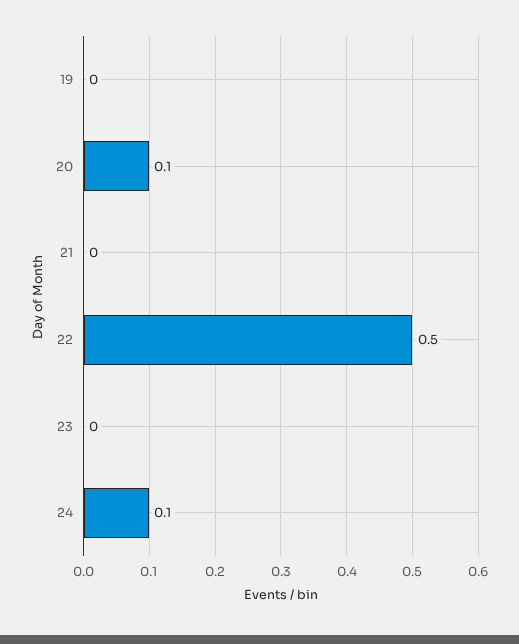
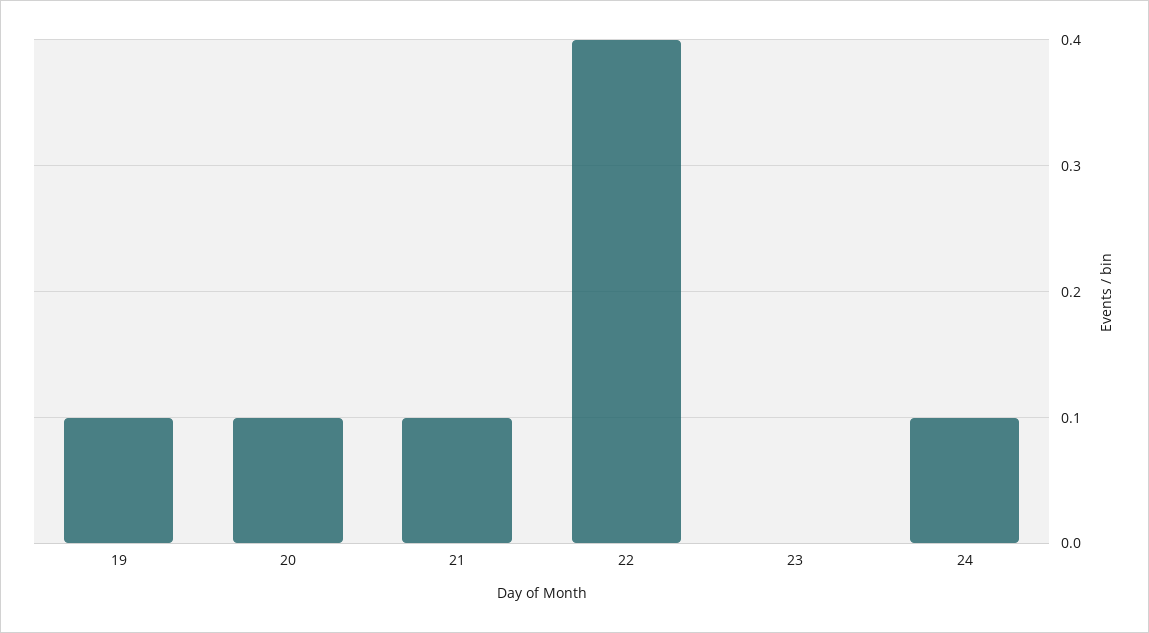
19: 0 -> 0.1
21: 0 -> 0.1
22: 0.5 -> 0.4

